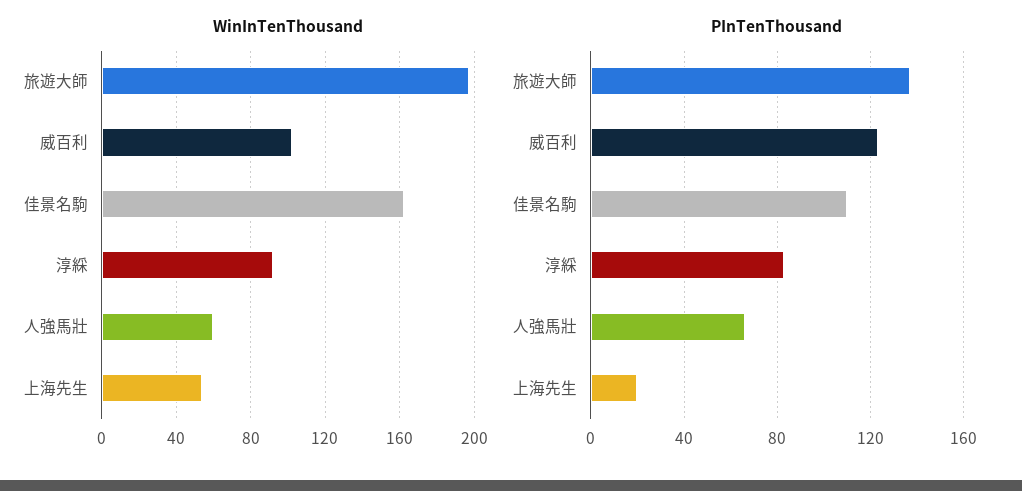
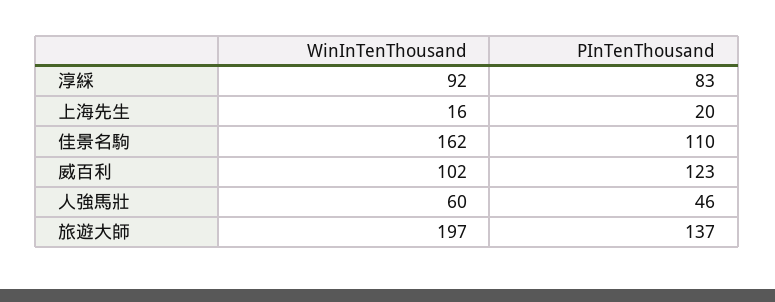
WinInTenThousand, 上海先生: 55 -> 16
PInTenThousand, 人強馬壯: 65 -> 46

